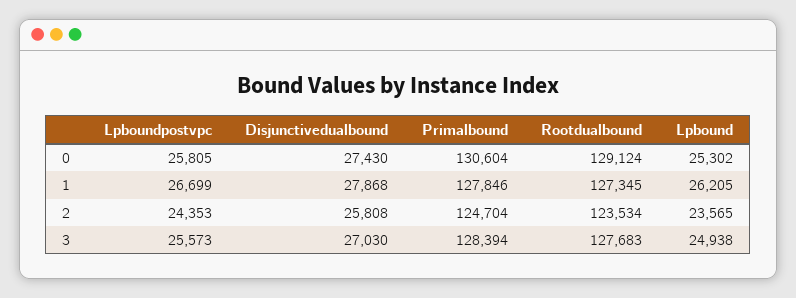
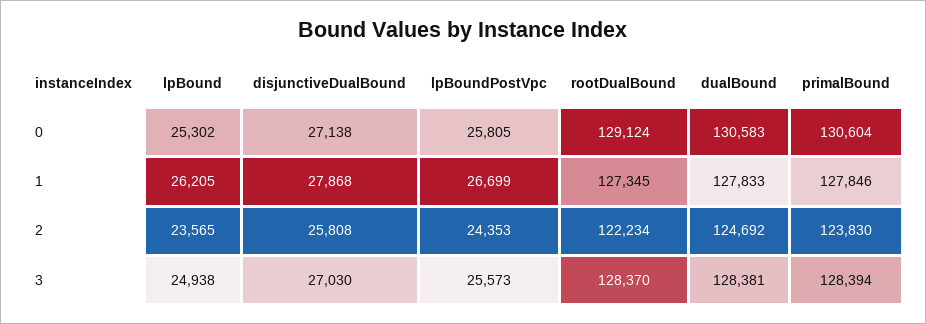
Disjunctivedualbound, 0: 27430 -> 27138
Primalbound, 2: 124704 -> 123830
Rootdualbound, 2: 123534 -> 122234
Rootdualbound, 3: 127683 -> 128370
dualBound, 0: none -> 130583
dualBound, 1: none -> 127833
dualBound, 2: none -> 124692
dualBound, 3: none -> 128381

